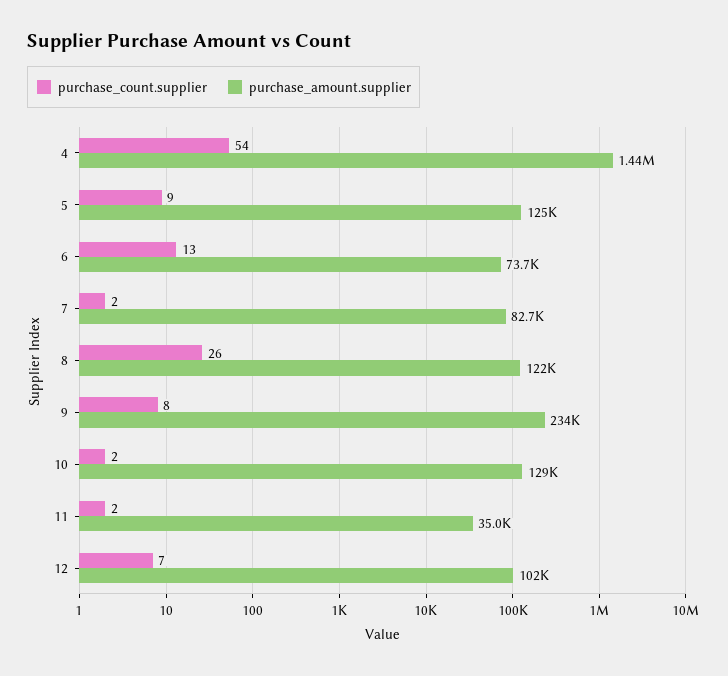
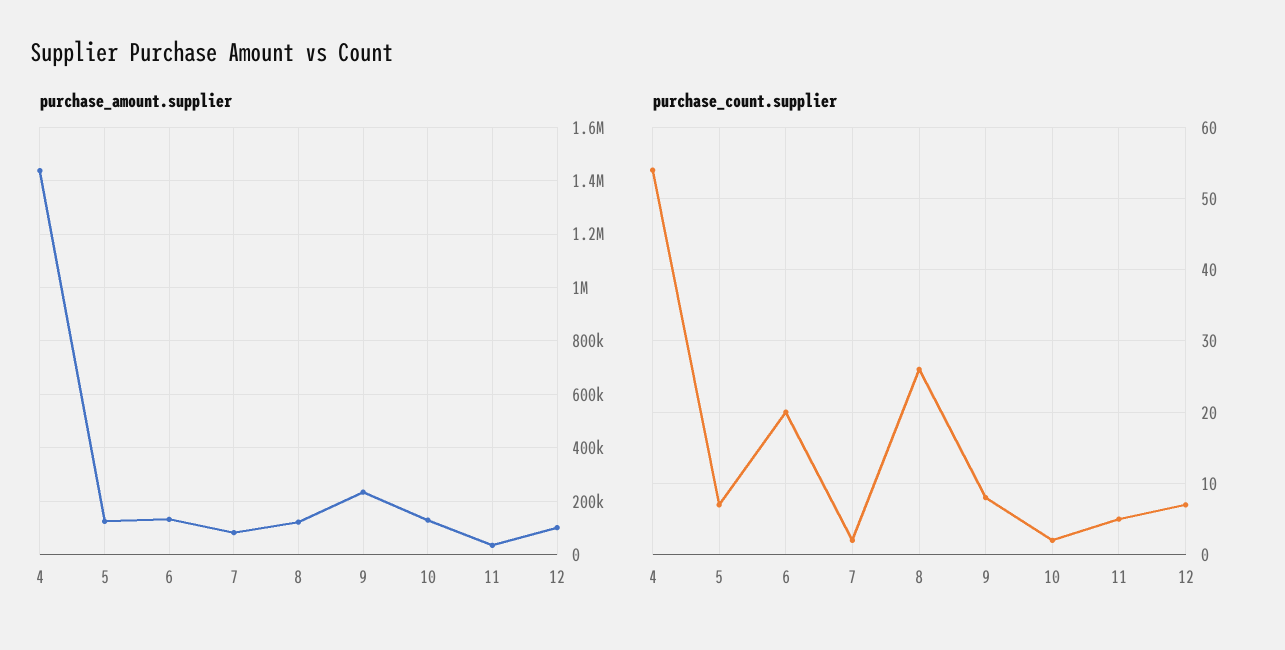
purchase_count.supplier, 5: 9 -> 7
purchase_count.supplier, 6: 13 -> 20
purchase_amount.supplier, 6: 73700 -> 125000
purchase_count.supplier, 11: 2 -> 5

